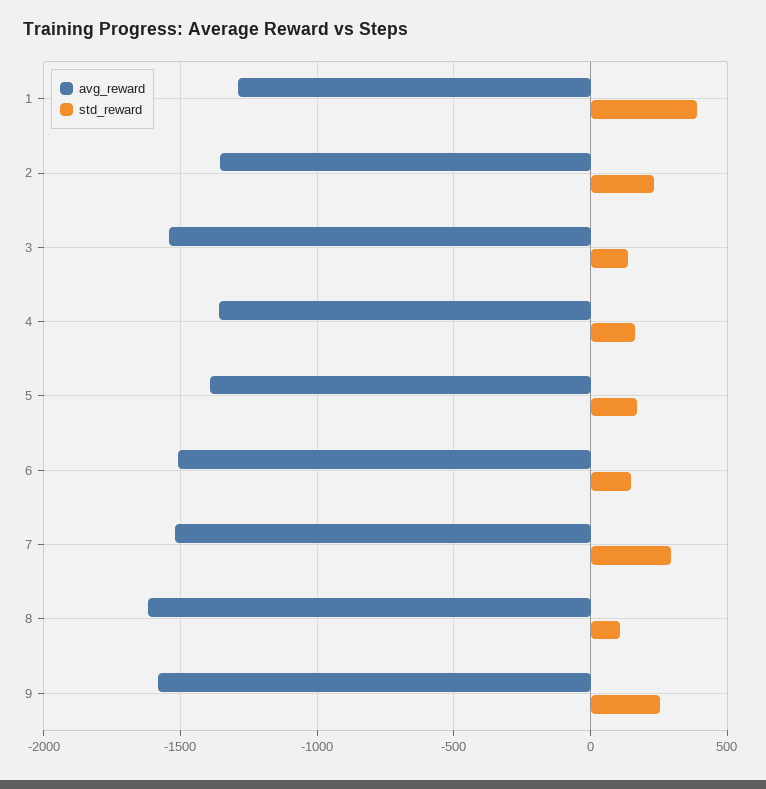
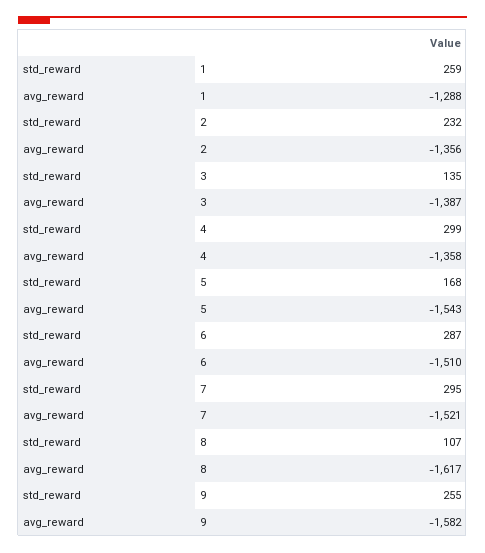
std_reward, 1: 400 -> 259
avg_reward, 3: -1550 -> -1387
std_reward, 4: 150 -> 299
avg_reward, 5: -1400 -> -1543
std_reward, 6: 150 -> 287

